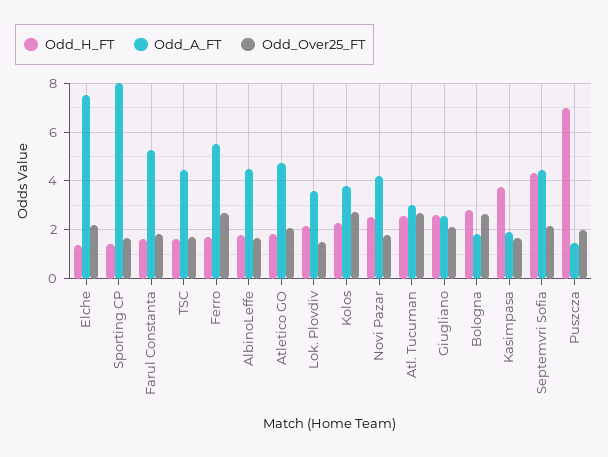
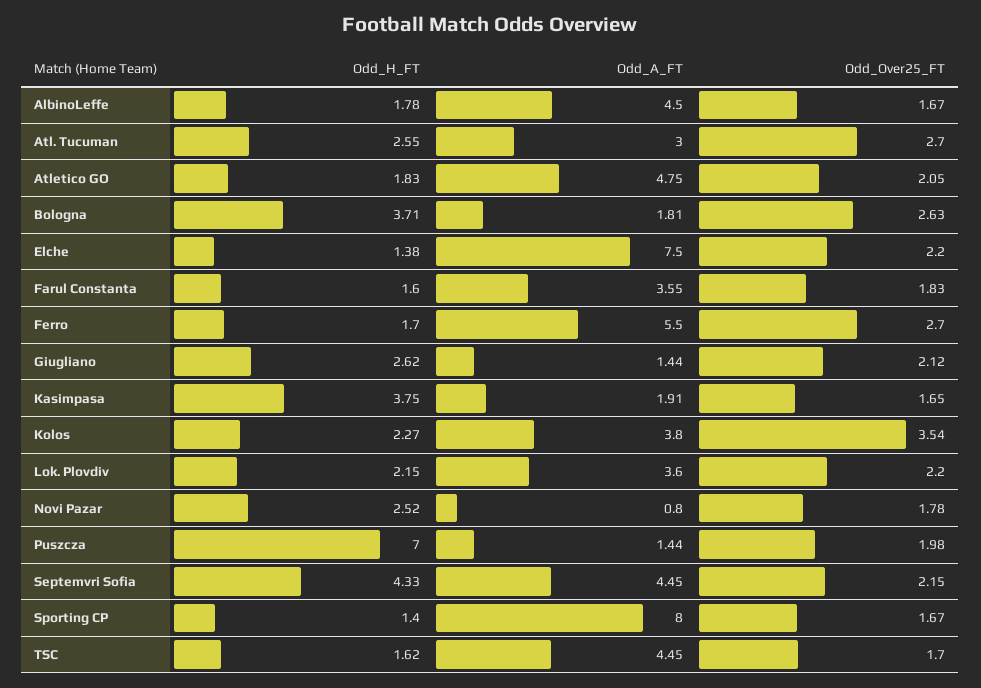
Odd_A_FT, Farul Constanta: 5.25 -> 3.55
Odd_Over25_FT, Lok. Plovdiv: 1.5 -> 2.2
Odd_Over25_FT, Kolos: 2.75 -> 3.54
Odd_A_FT, Novi Pazar: 4.25 -> 0.8
Odd_A_FT, Giugliano: 2.5 -> 1.44
Odd_H_FT, Bologna: 2.75 -> 3.71

